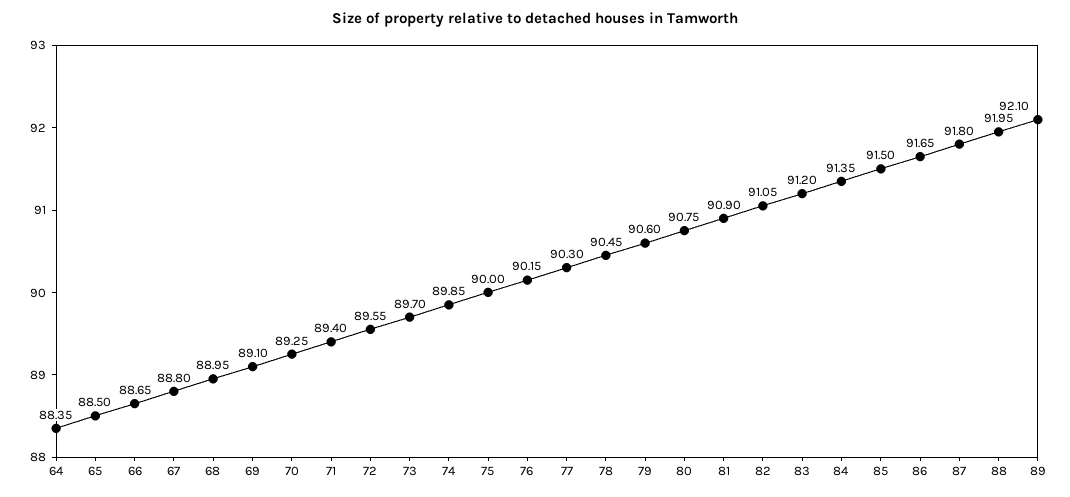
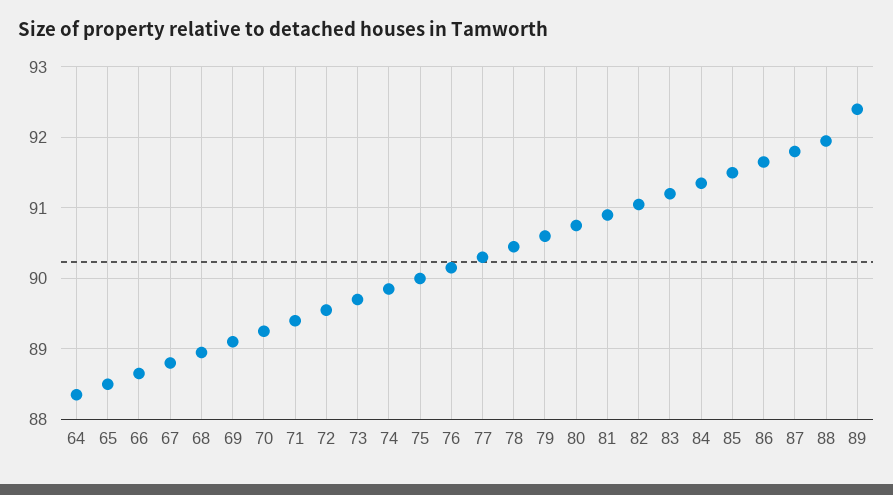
89: 92.1 -> 92.4

